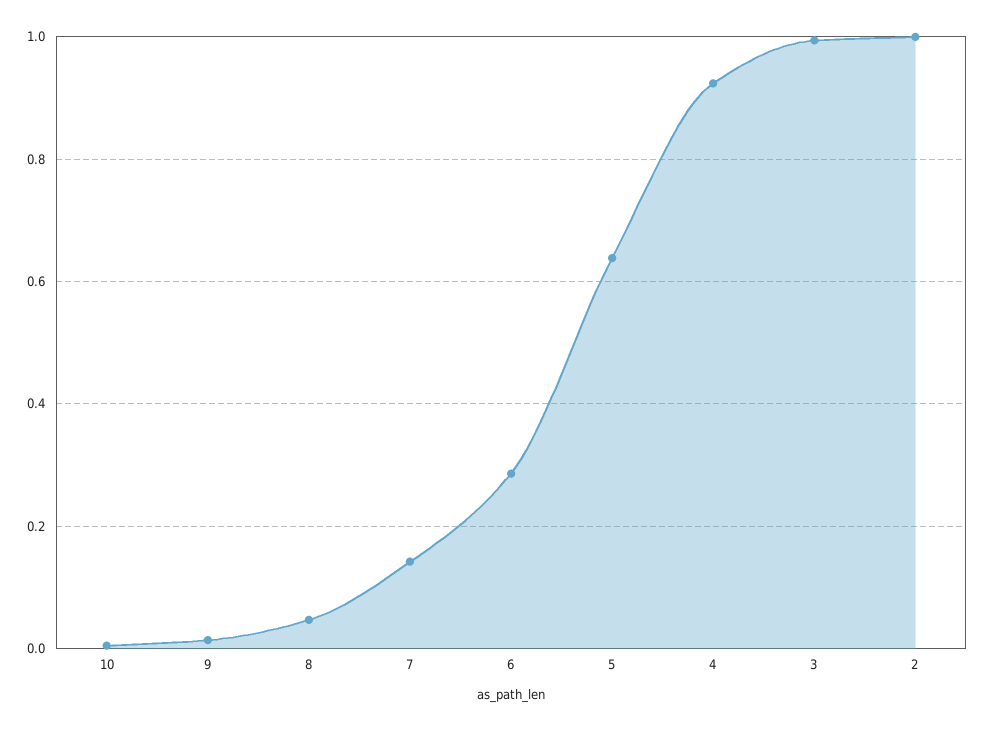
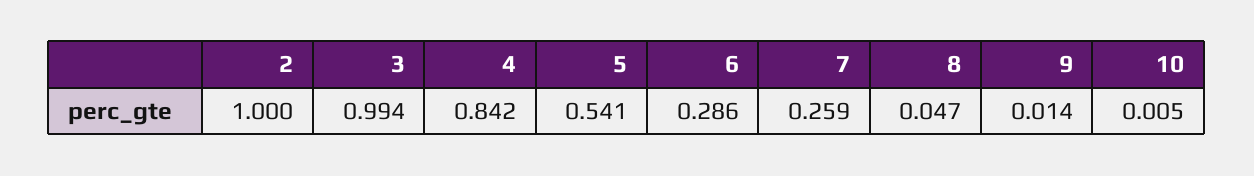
7: 0.14 -> 0.259
5: 0.64 -> 0.541
4: 0.92 -> 0.842

